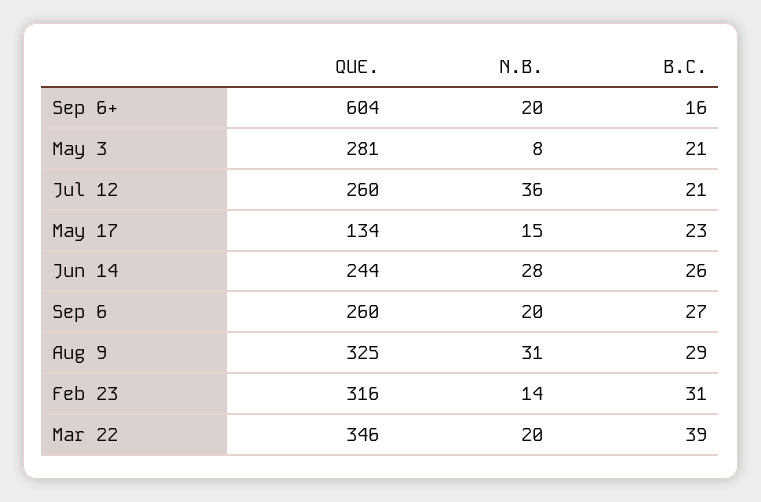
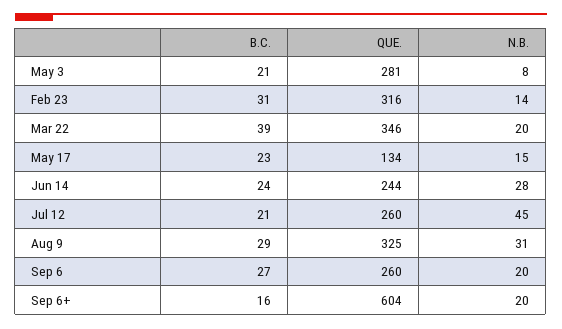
N.B., Jul 12: 36 -> 45
B.C., Jun 14: 26 -> 24

